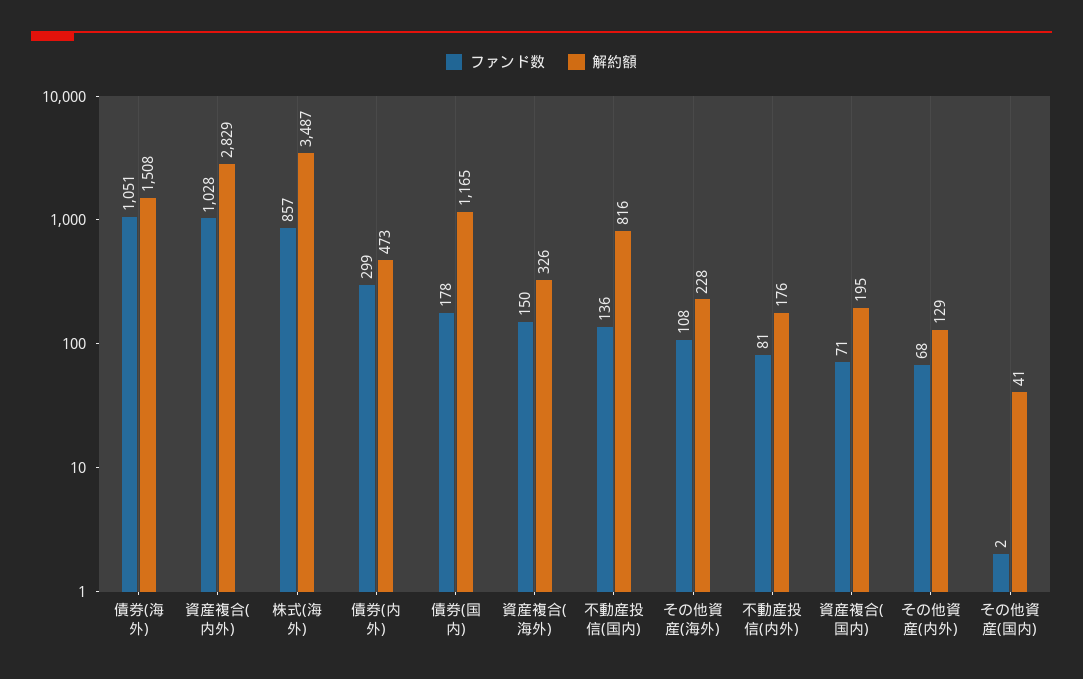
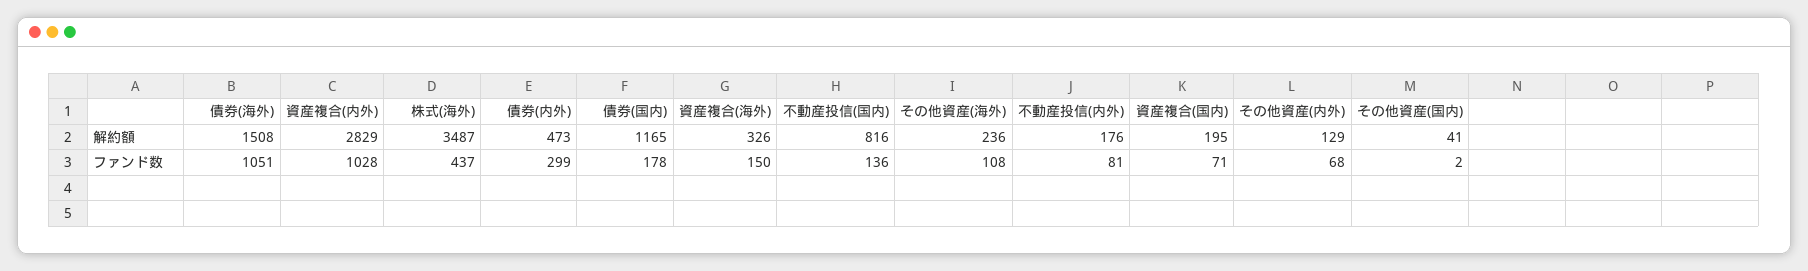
ファンド数, 株式(海外): 857 -> 437
解約額, その他資産(海外): 228 -> 236

